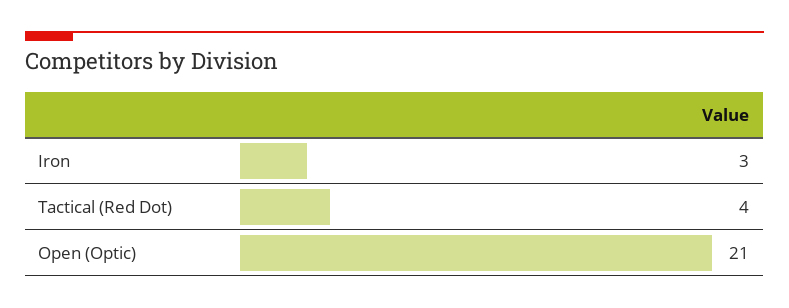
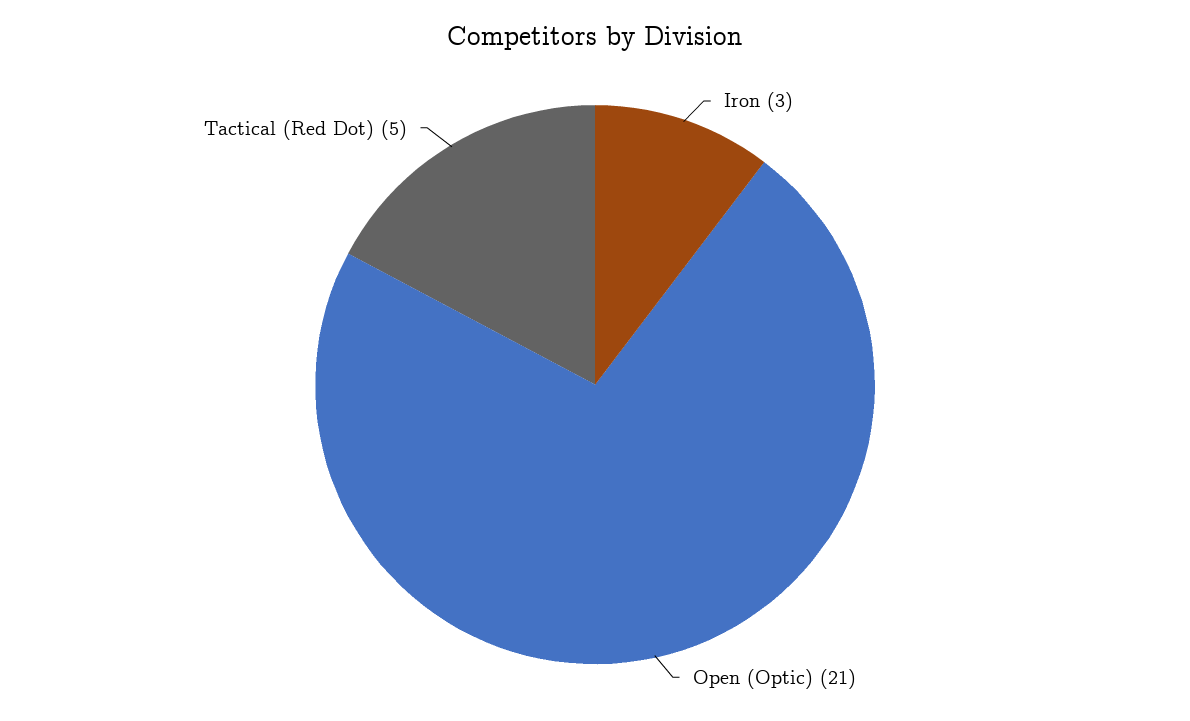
Tactical (Red Dot): 4 -> 5

